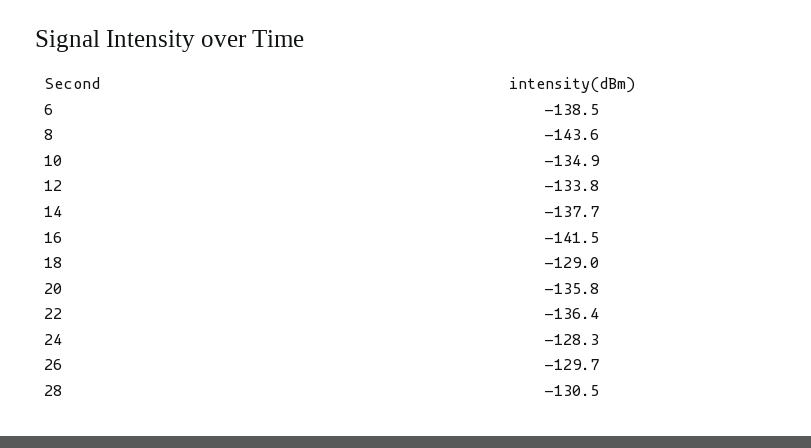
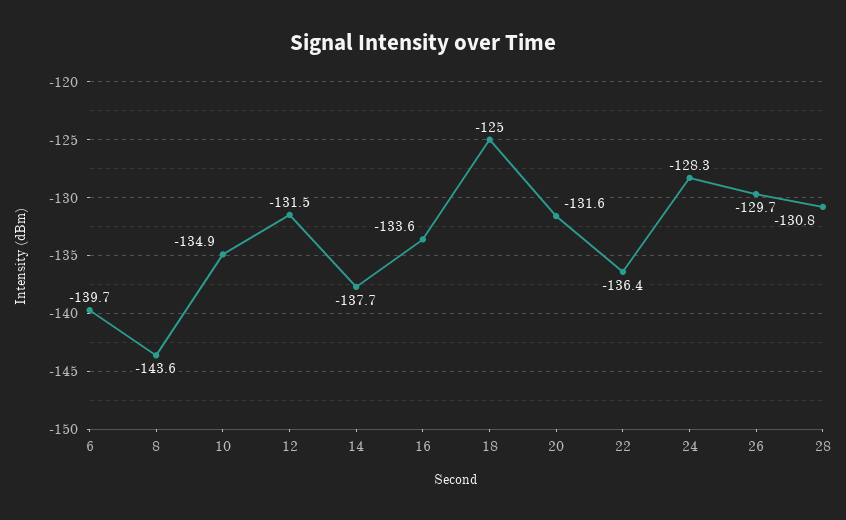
6: -138.5 -> -139.7
12: -133.8 -> -131.5
16: -141.5 -> -133.6
18: -129 -> -125
20: -135.8 -> -131.6
28: -130.5 -> -130.8

